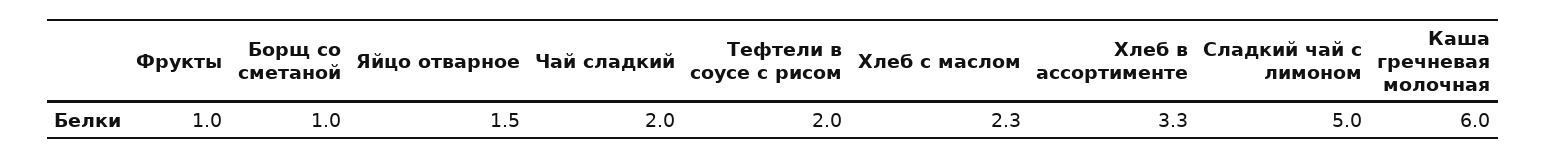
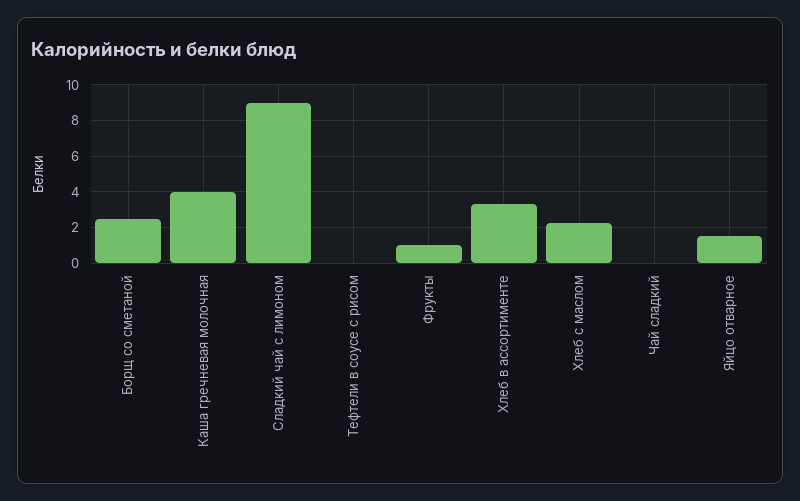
Борщ со сметаной: 1 -> 2.5
Чай сладкий: 2 -> 0
Тефтели в соусе с рисом: 2 -> 0
Сладкий чай с лимоном: 5 -> 9
Каша гречневая молочная: 6 -> 4

